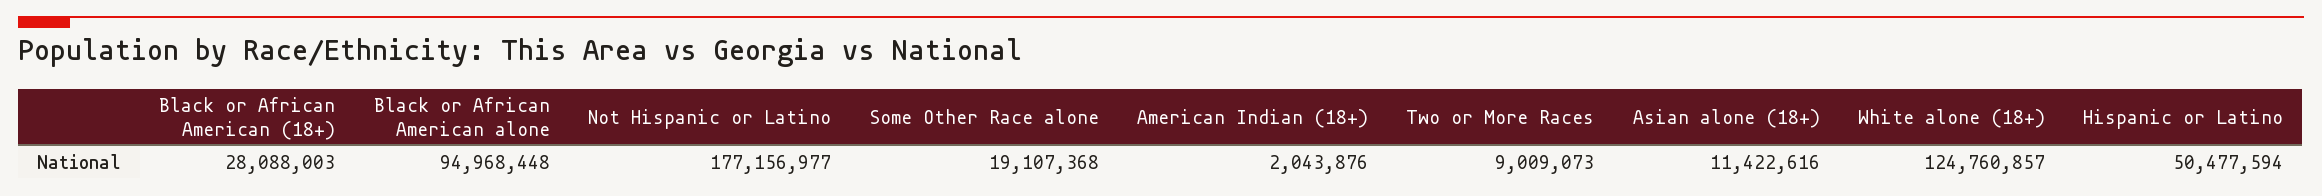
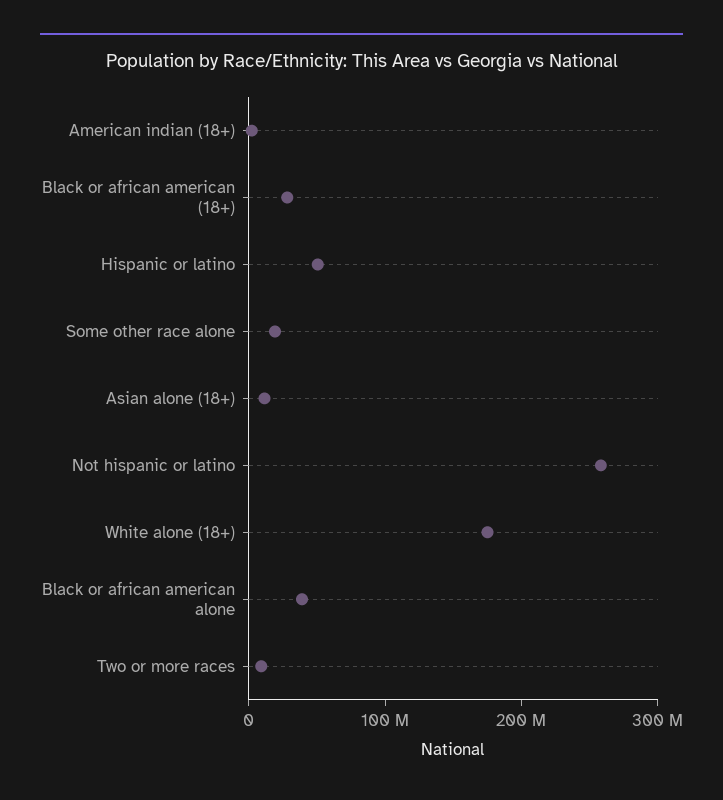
Black or African American alone: 94968448 -> 40000000
Not Hispanic or Latino: 177156977 -> 260000000
White alone (18+): 124760857 -> 180000000

